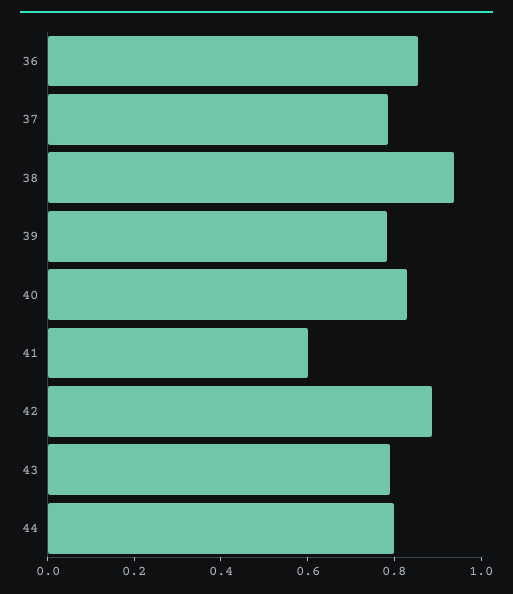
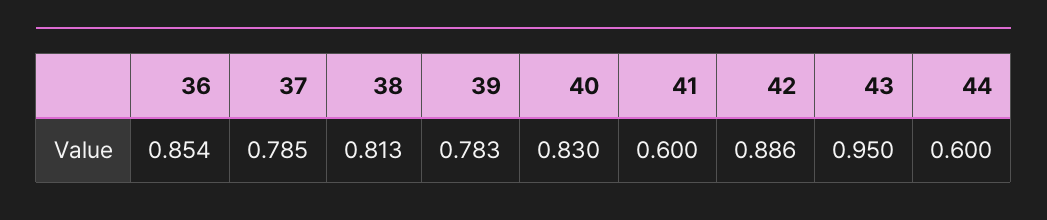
38: 0.95 -> 0.813
43: 0.8 -> 0.95
44: 0.8 -> 0.6

